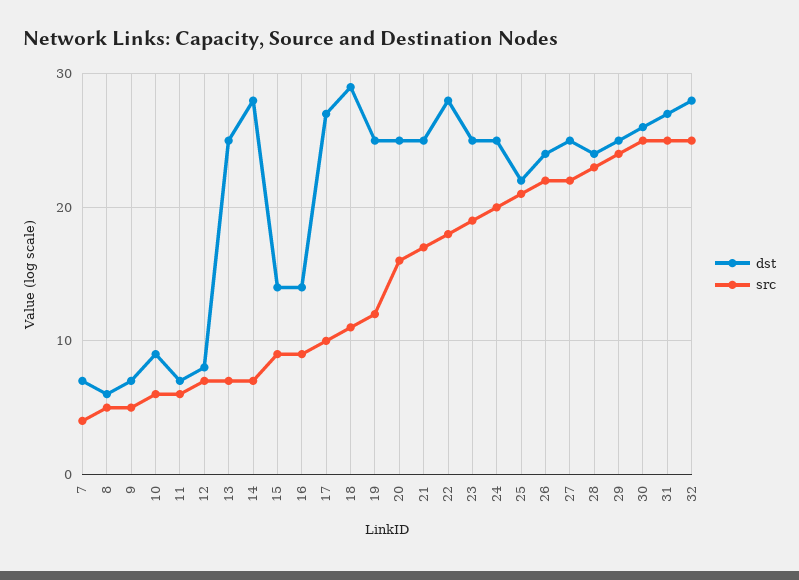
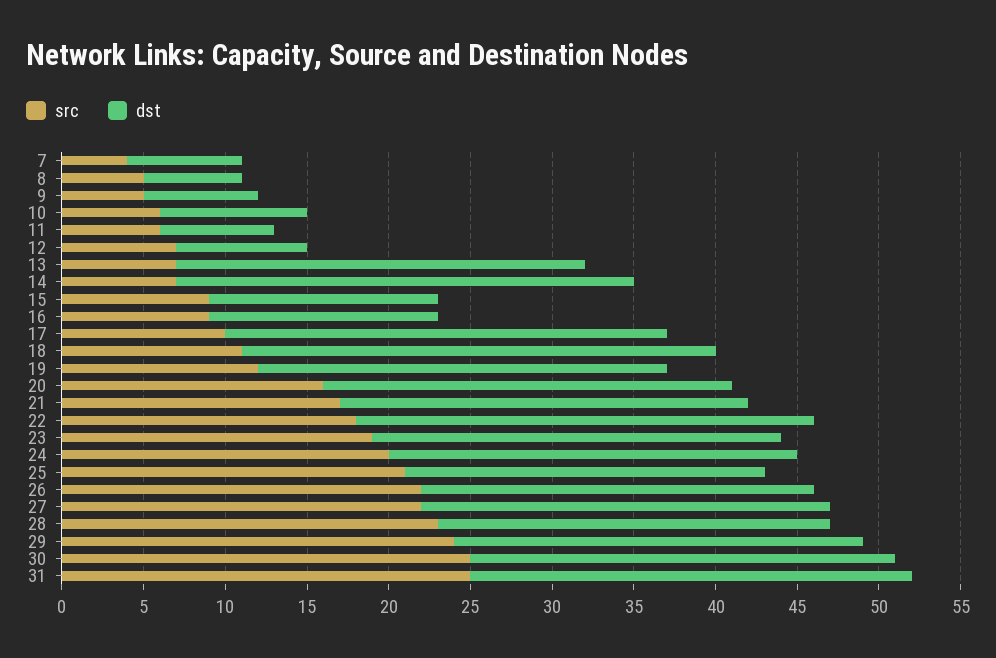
dst, 32: 28 -> none
src, 32: 25 -> none

